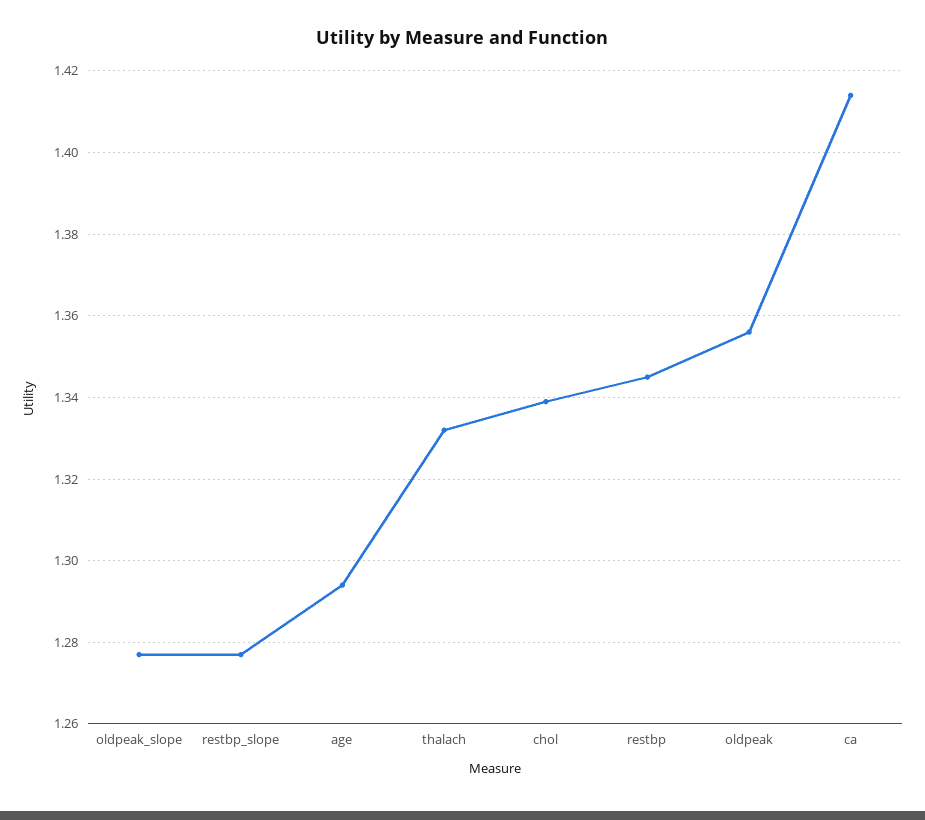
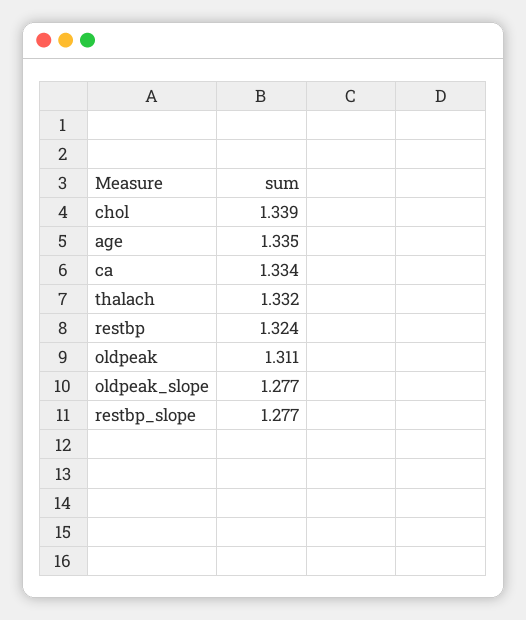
age: 1.295 -> 1.335
restbp: 1.345 -> 1.324
oldpeak: 1.355 -> 1.311
ca: 1.415 -> 1.334

